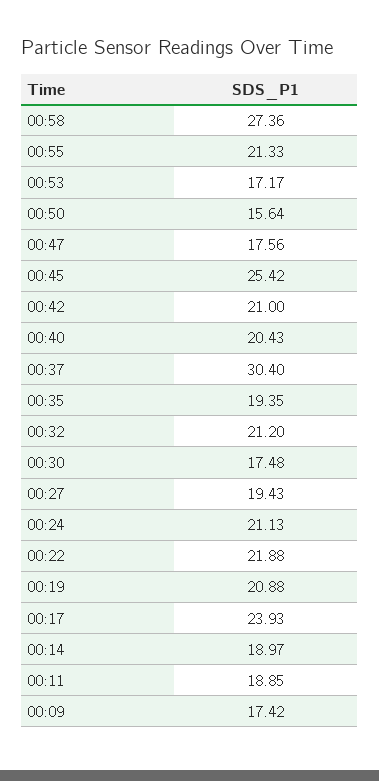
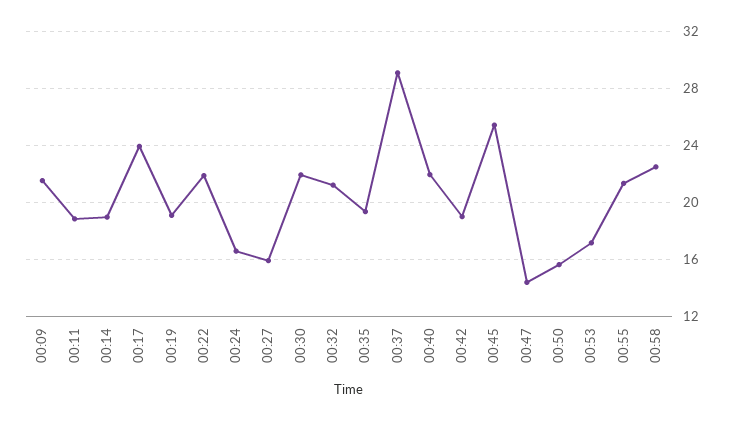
00:58: 27.36 -> 22.5
00:47: 17.56 -> 14.5
00:42: 21 -> 19
00:40: 20.43 -> 22
00:37: 30.4 -> 29
00:30: 17.48 -> 22
00:27: 19.43 -> 16
00:24: 21.13 -> 16.5
00:19: 20.88 -> 19
00:09: 17.42 -> 21.5

